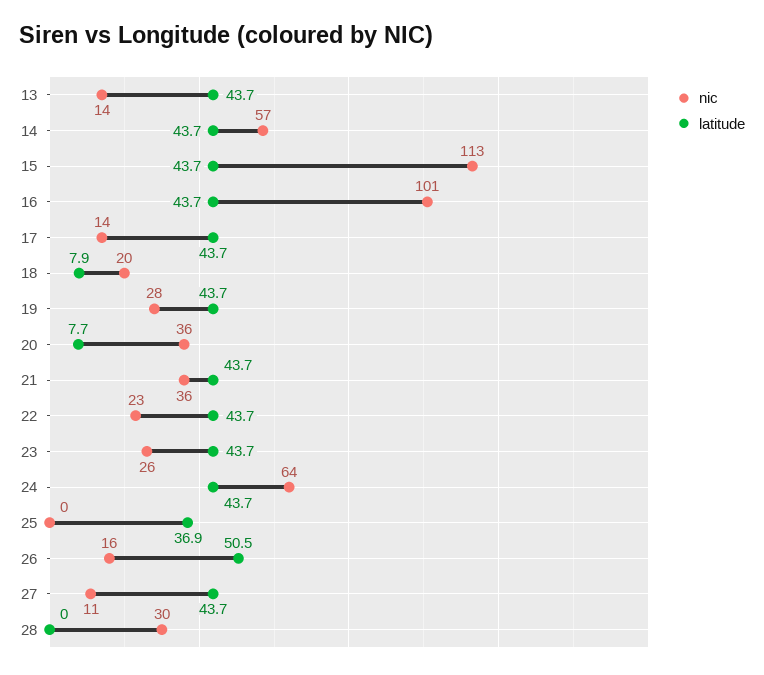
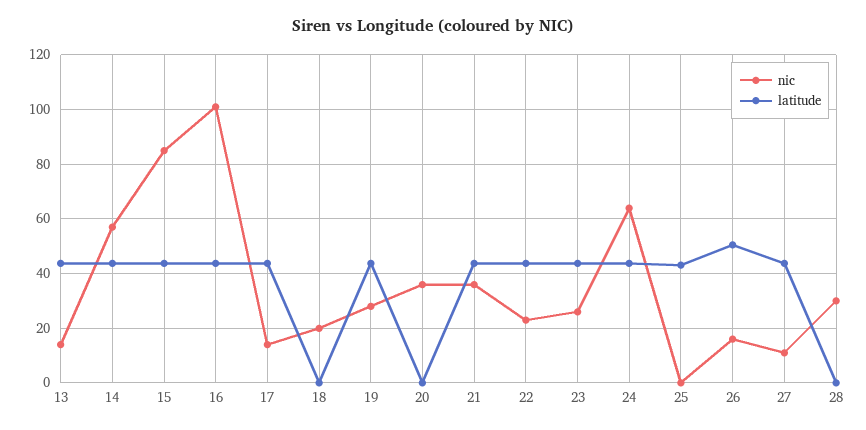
nic, 15: 113 -> 85
latitude, 18: 7.9 -> 0
latitude, 20: 7.7 -> 0
latitude, 25: 36.9 -> 42.5

